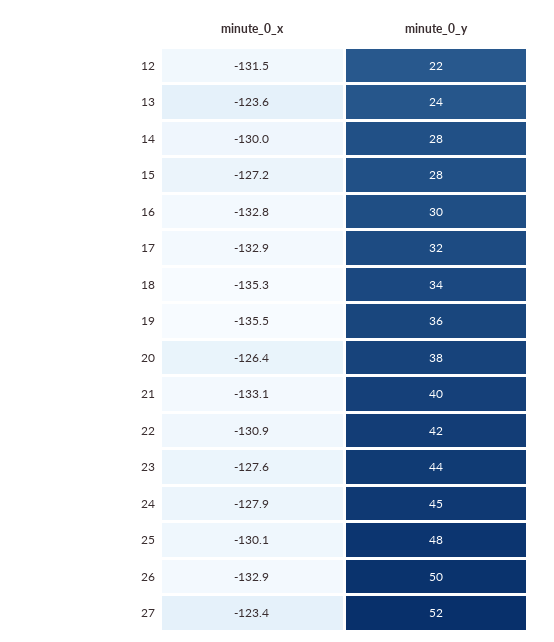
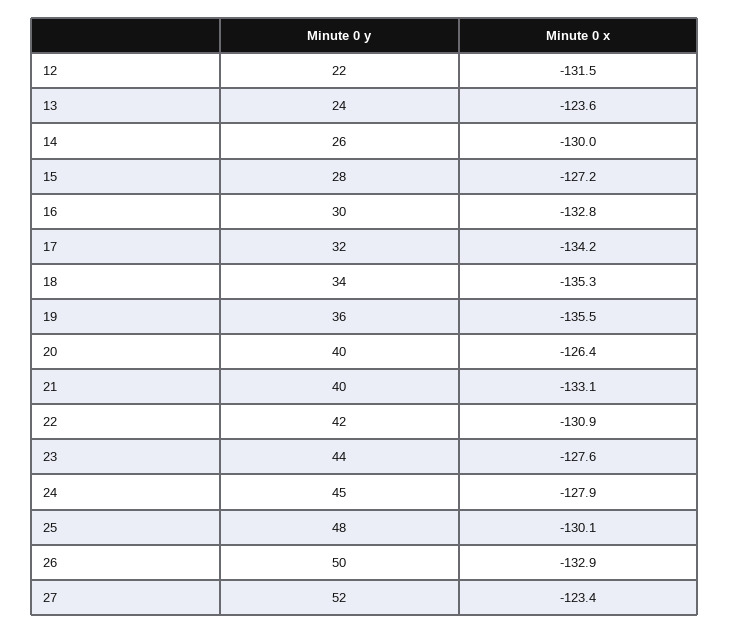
minute_0_y, 14: 28 -> 26
minute_0_x, 17: -132.9 -> -134.2
minute_0_y, 20: 38 -> 40

